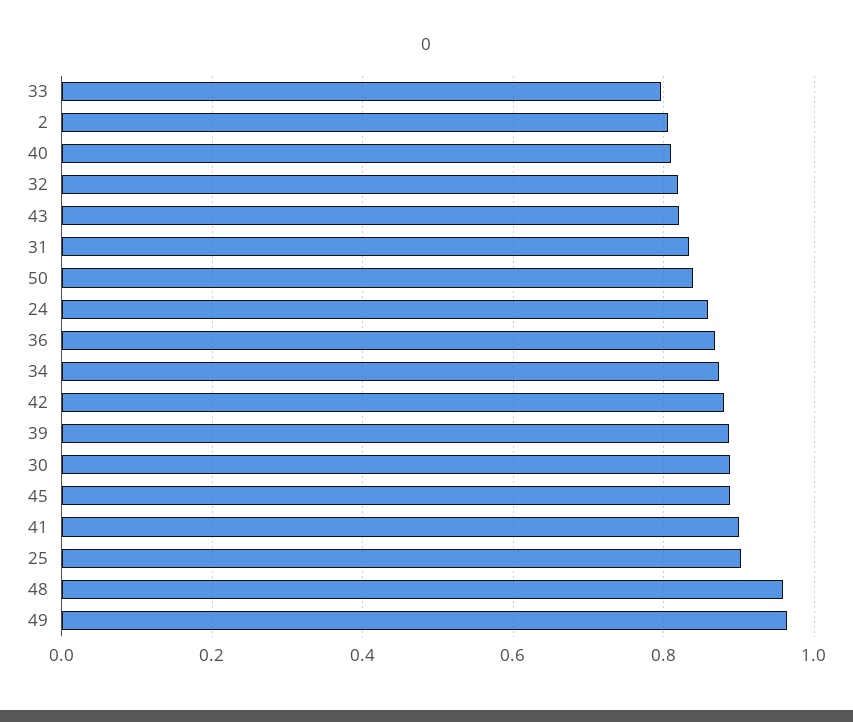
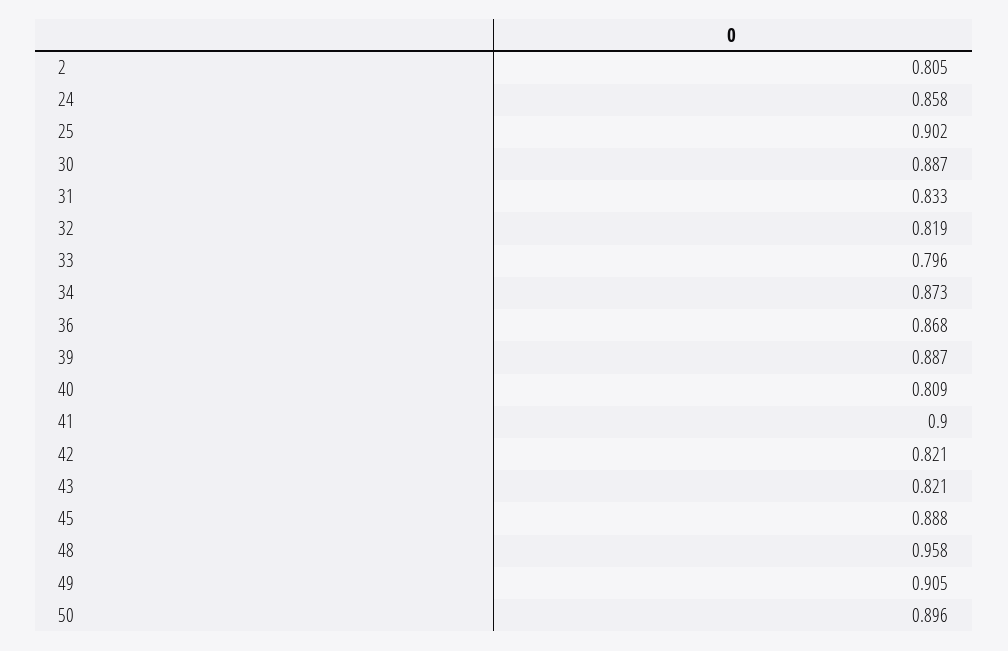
50: 0.84 -> 0.896
42: 0.88 -> 0.821
49: 0.96 -> 0.905

